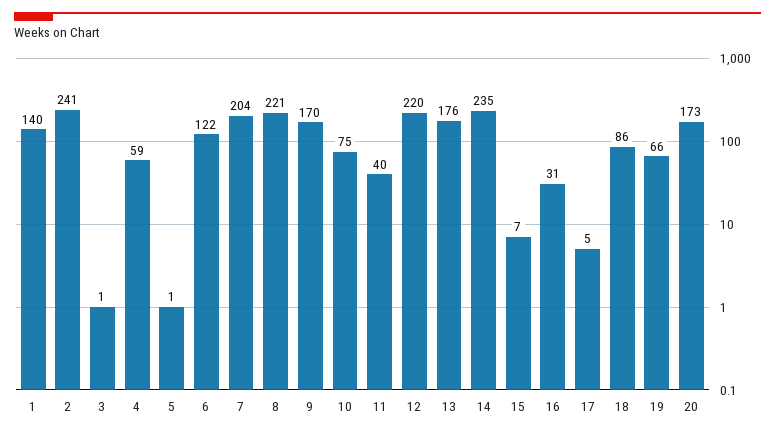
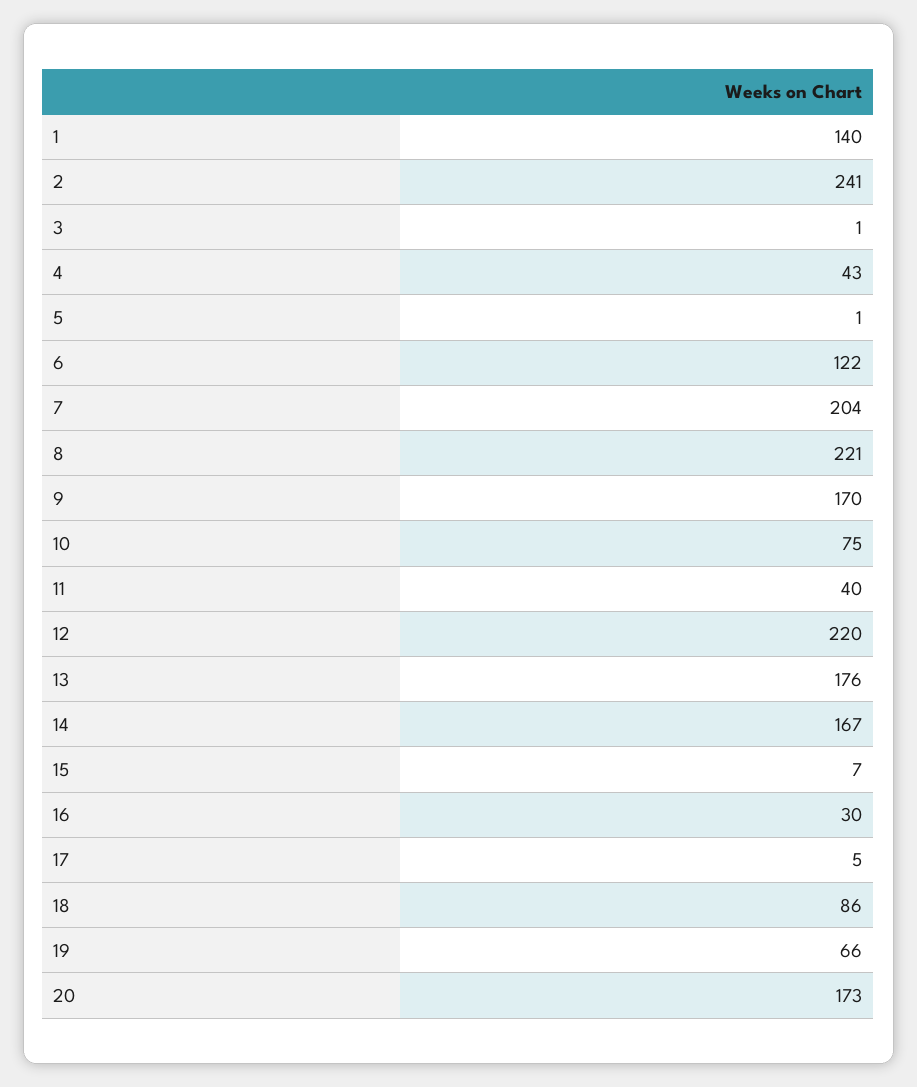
4: 59 -> 43
14: 235 -> 167
16: 31 -> 30

